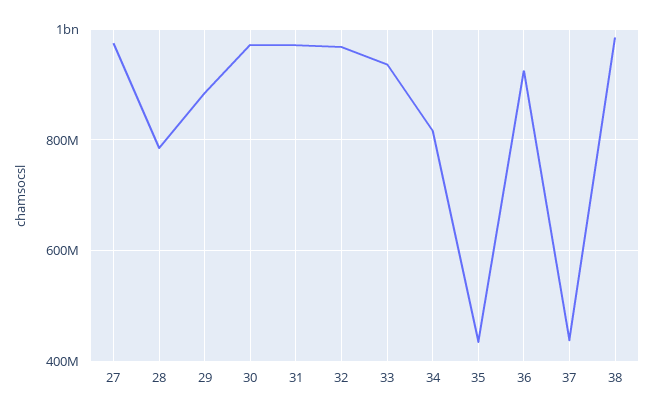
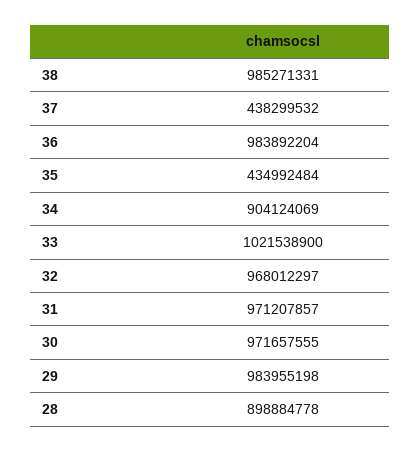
27: 980000000 -> none
28: 780000000 -> 898884778
29: 880000000 -> 983955198
33: 940000000 -> 1021538900
34: 820000000 -> 904124069
36: 920000000 -> 983892204

